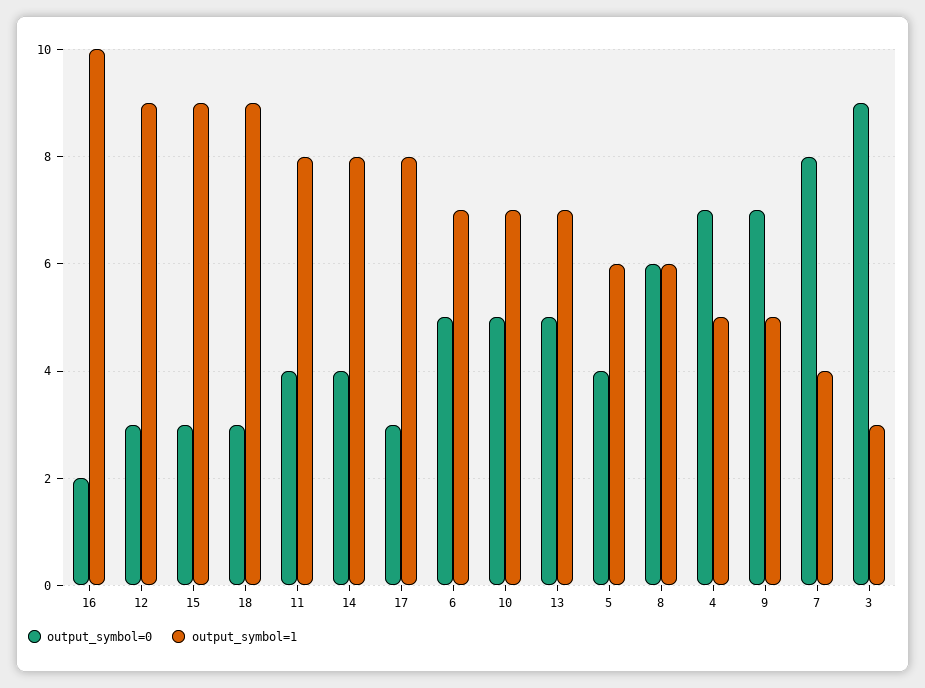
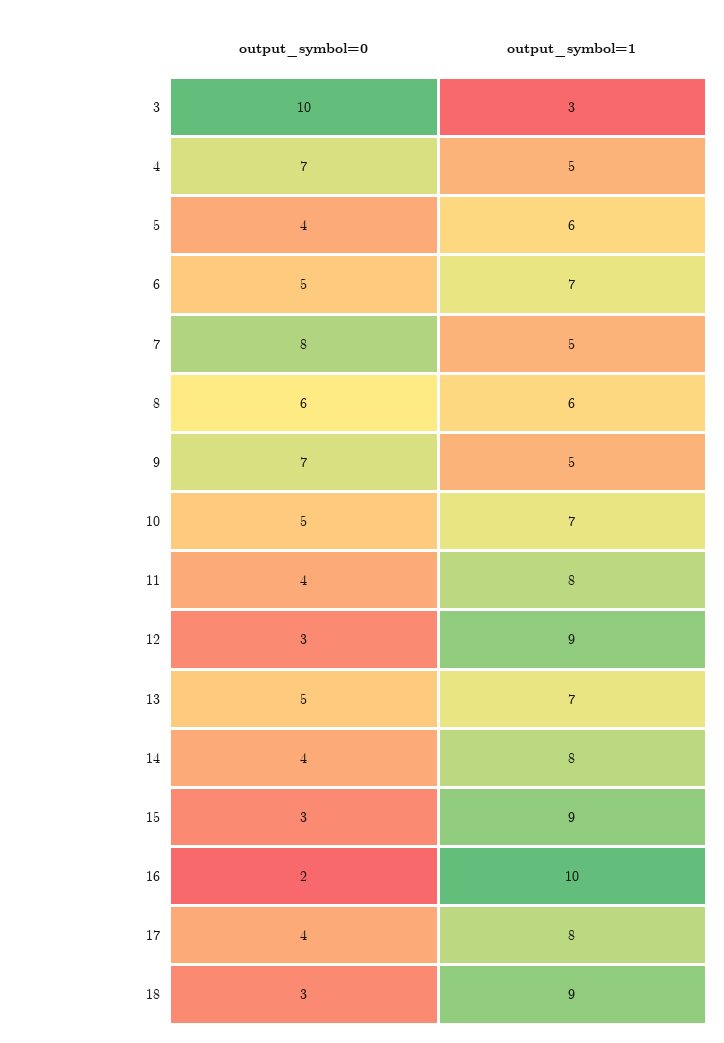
output_symbol=0, 17: 3 -> 4
output_symbol=1, 7: 4 -> 5
output_symbol=0, 3: 9 -> 10

